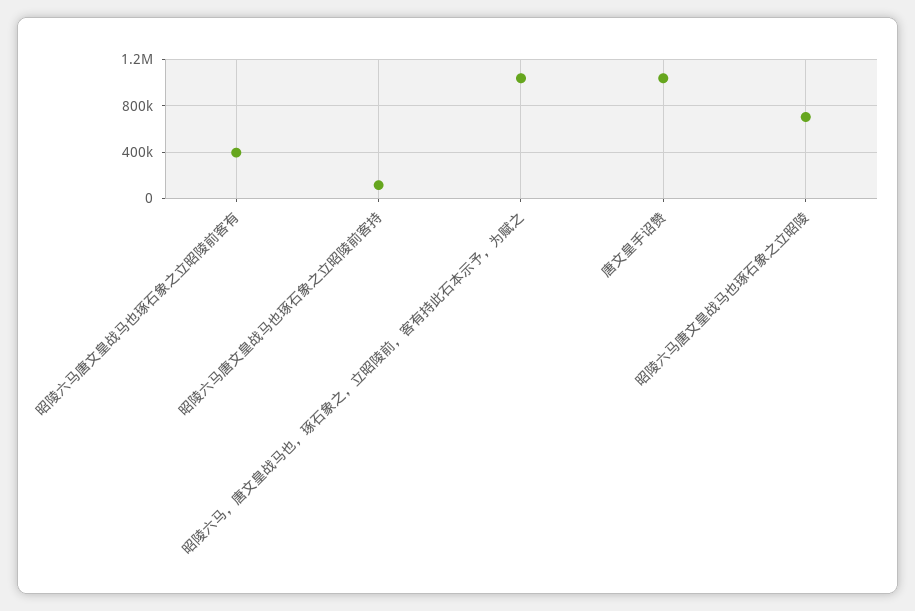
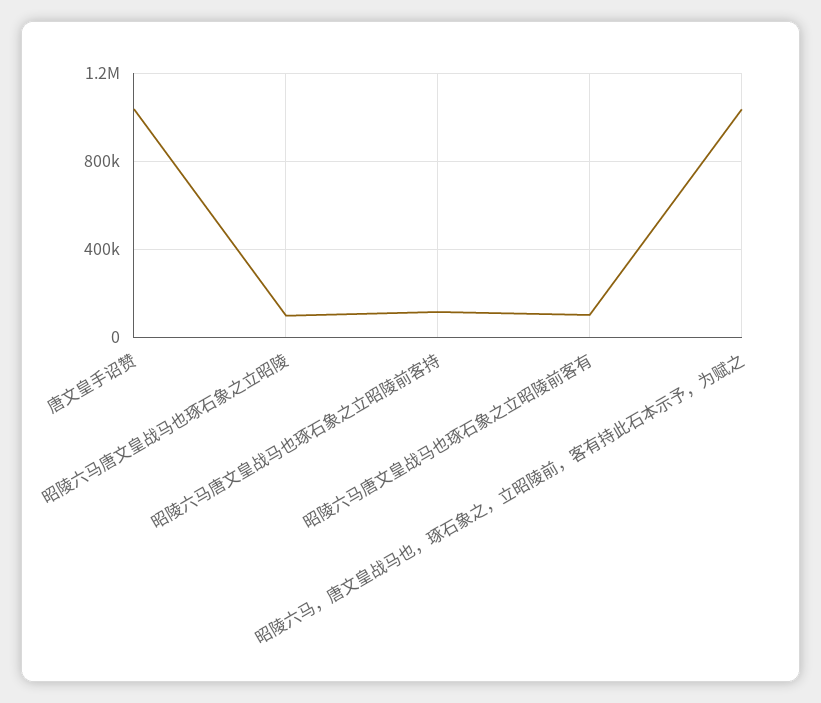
昭陵六马唐文皇战马也琢石象之立昭陵前客有: 400000 -> 100000
昭陵六马唐文皇战马也琢石象之立昭陵: 700000 -> 100000

